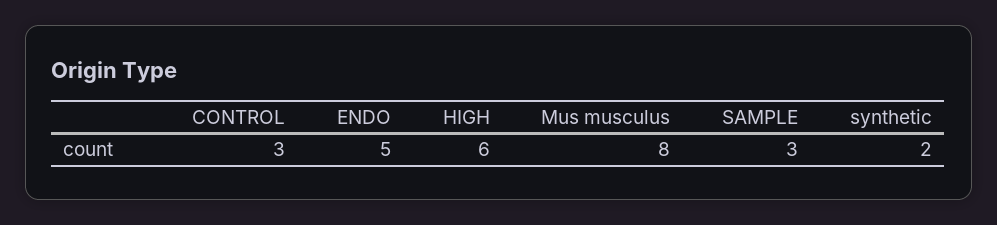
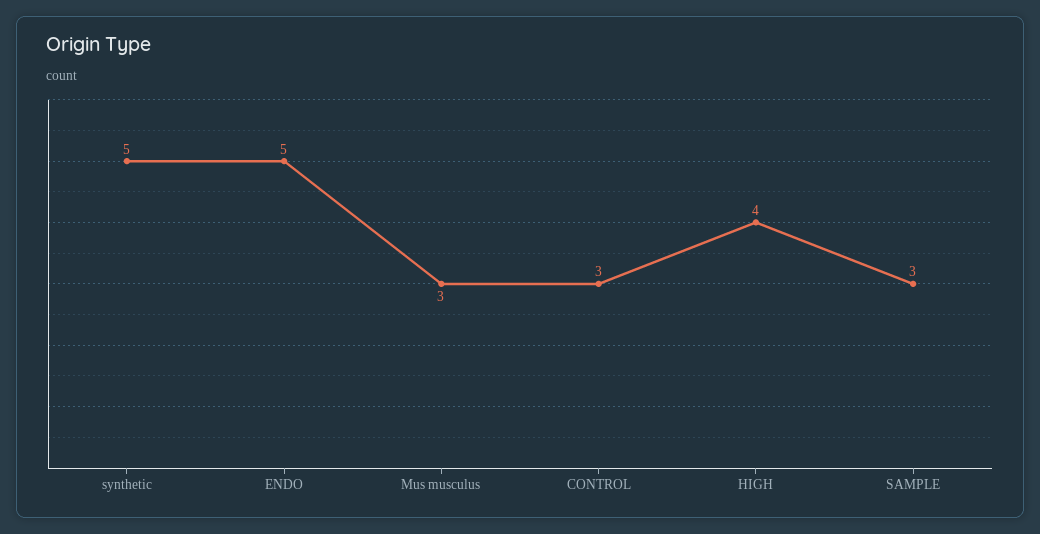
HIGH: 6 -> 4
Mus musculus: 8 -> 3
synthetic: 2 -> 5

